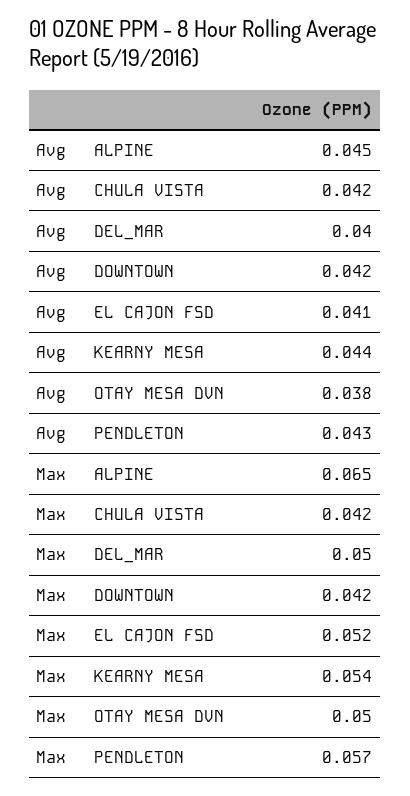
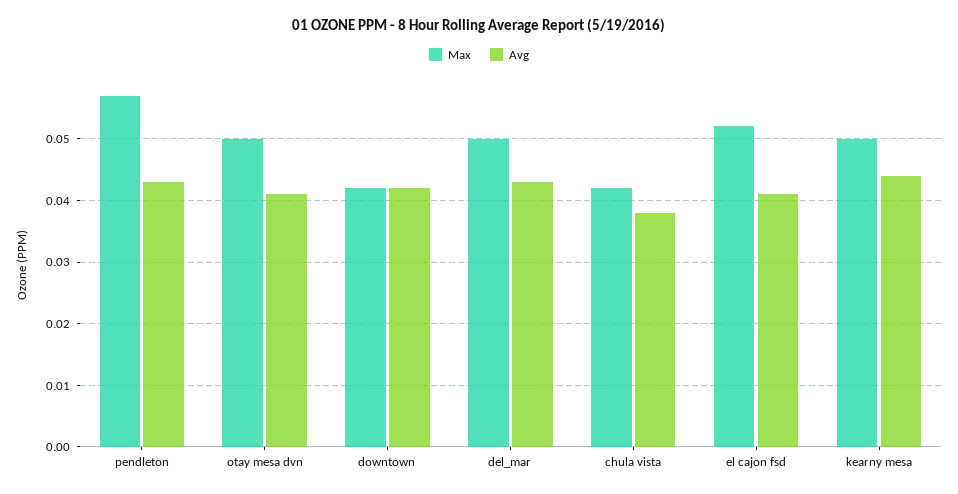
Avg, ALPINE: 0.045 -> none
Avg, CHULA VISTA: 0.042 -> 0.038
Avg, DEL_MAR: 0.04 -> 0.043
Avg, OTAY MESA DVN: 0.038 -> 0.041
Max, ALPINE: 0.065 -> none
Max, KEARNY MESA: 0.054 -> 0.05

